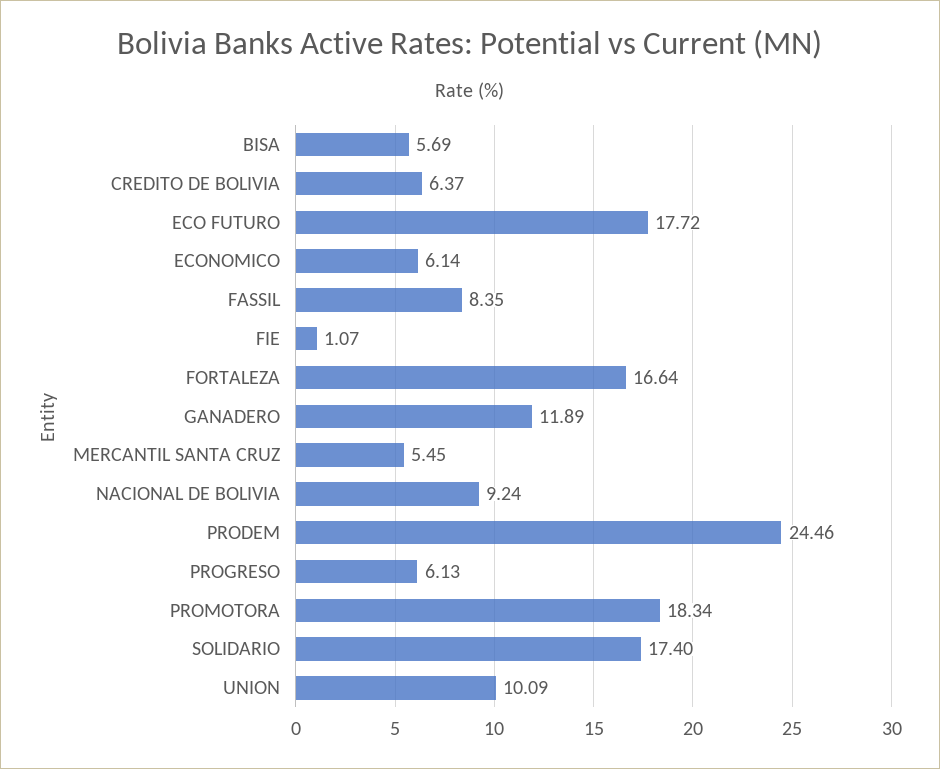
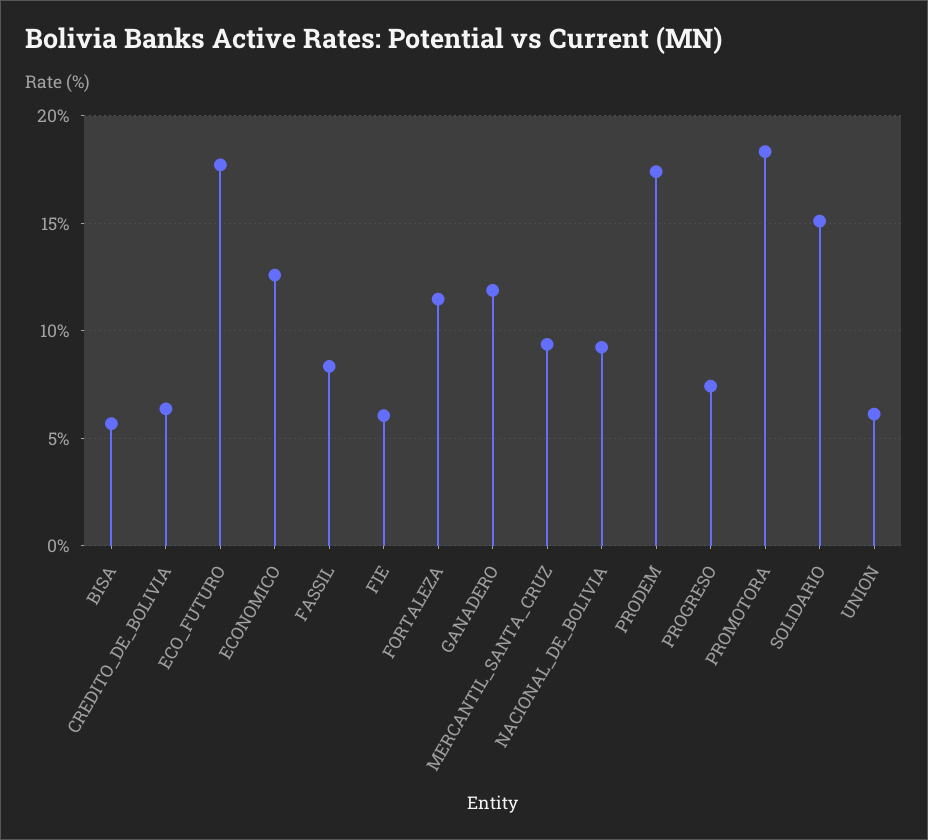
ECONOMICO: 6.14 -> 12.5
FIE: 1.07 -> 6
FORTALEZA: 16.64 -> 11.5
MERCANTIL SANTA CRUZ: 5.45 -> 9.5
PRODEM: 24.46 -> 17.5
PROGRESO: 6.13 -> 7.5
SOLIDARIO: 17.4 -> 15
UNION: 10.09 -> 6

